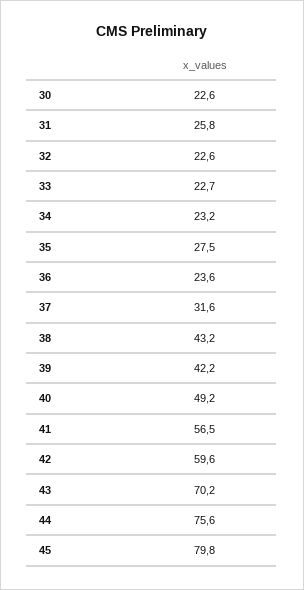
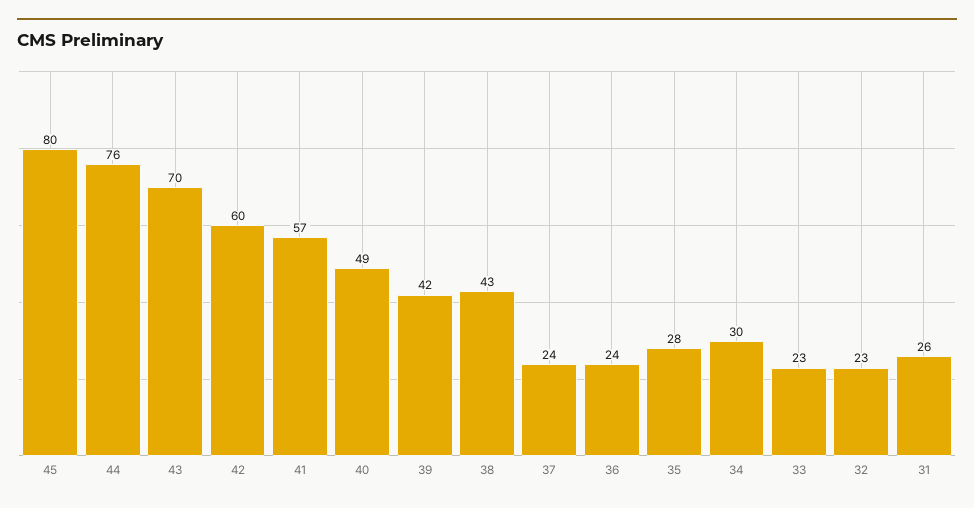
30: 22.6 -> none
34: 23.2 -> 30
37: 31.6 -> 24

